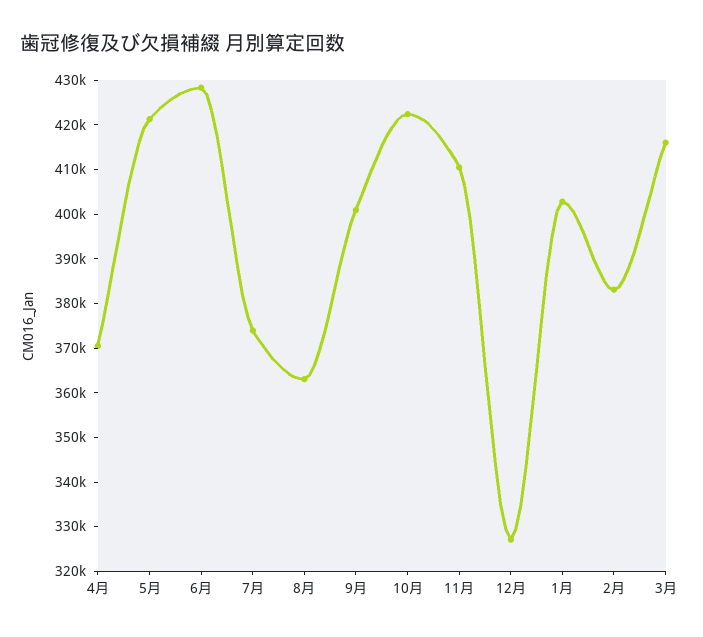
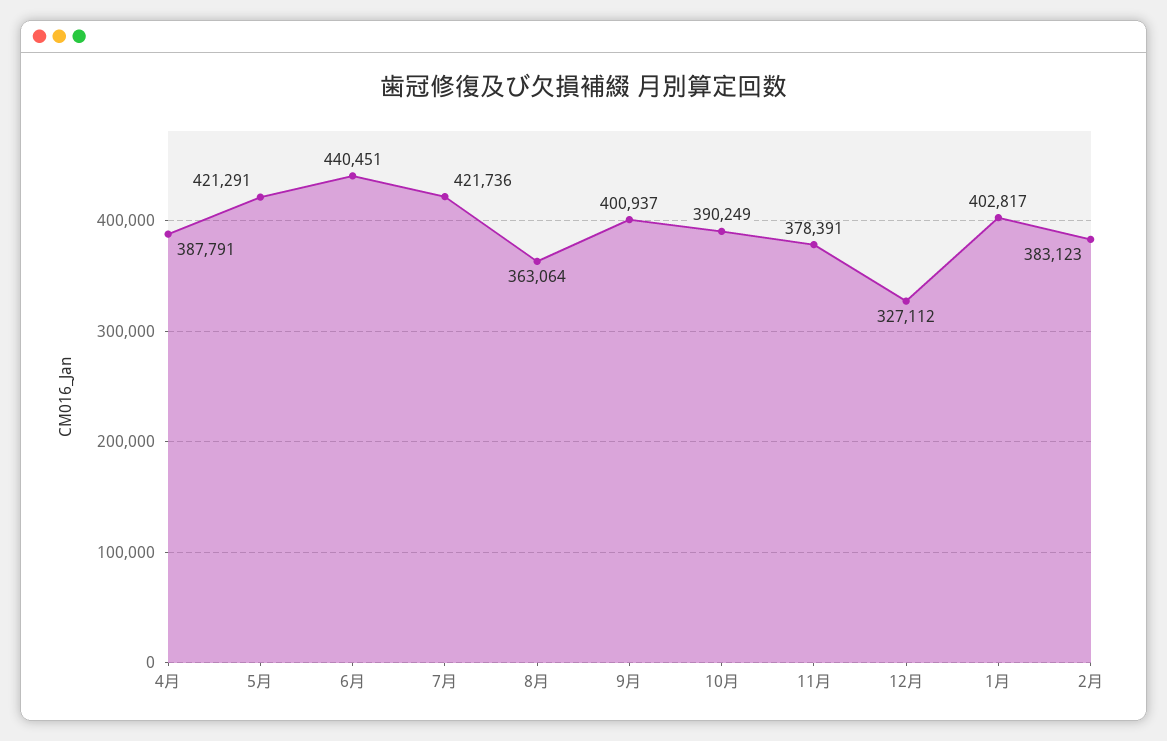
4月: 370000 -> 387791
6月: 428000 -> 440451
7月: 374000 -> 421736
10月: 422000 -> 390249
11月: 410000 -> 378391
3月: 416000 -> none

